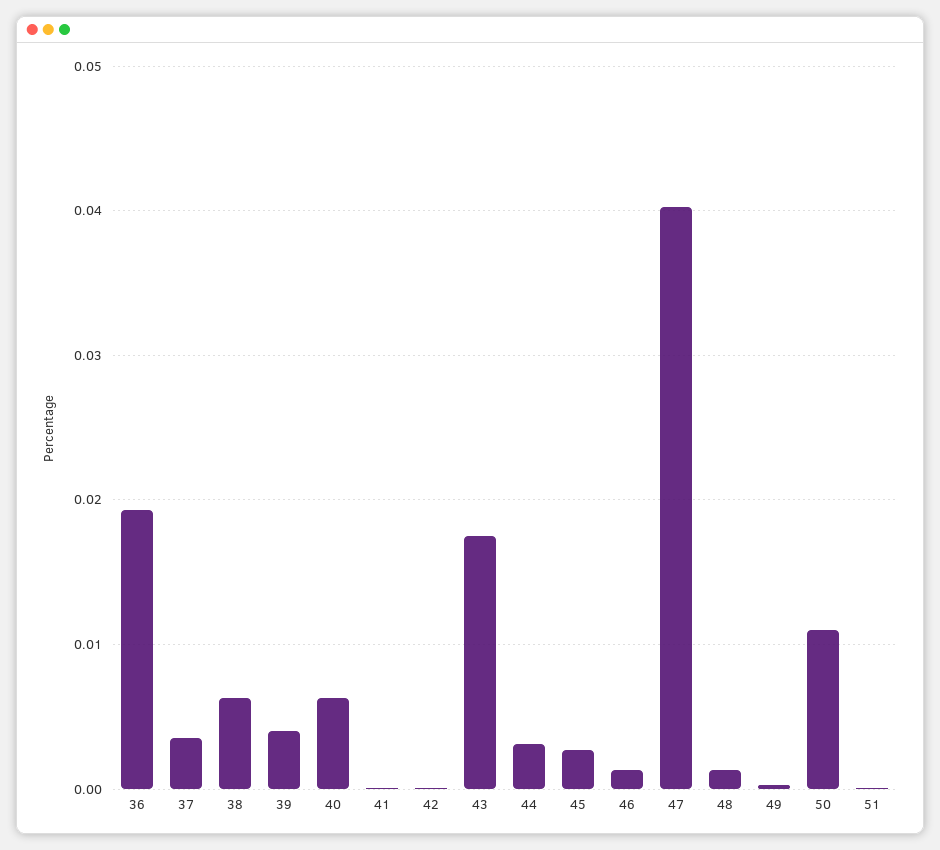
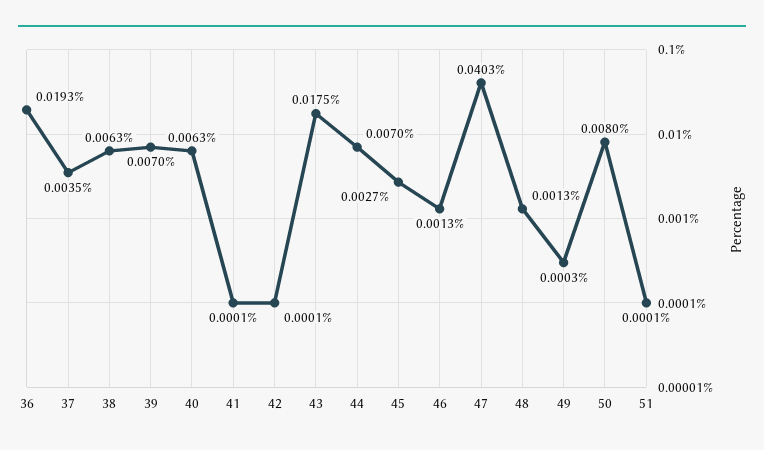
39: 0.004 -> 0.007
44: 0.003 -> 0.007
50: 0.011 -> 0.008

